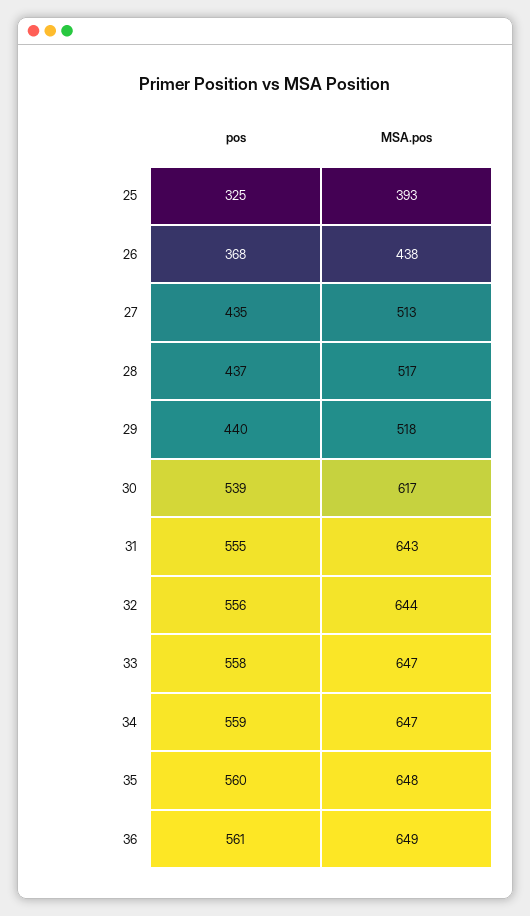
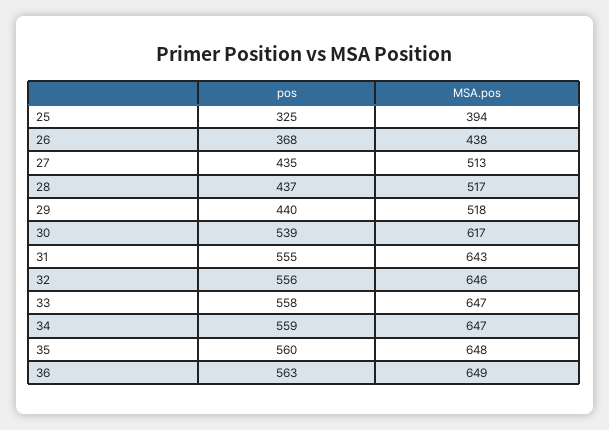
MSA.pos, 25: 393 -> 394
MSA.pos, 32: 644 -> 646
pos, 36: 561 -> 563

